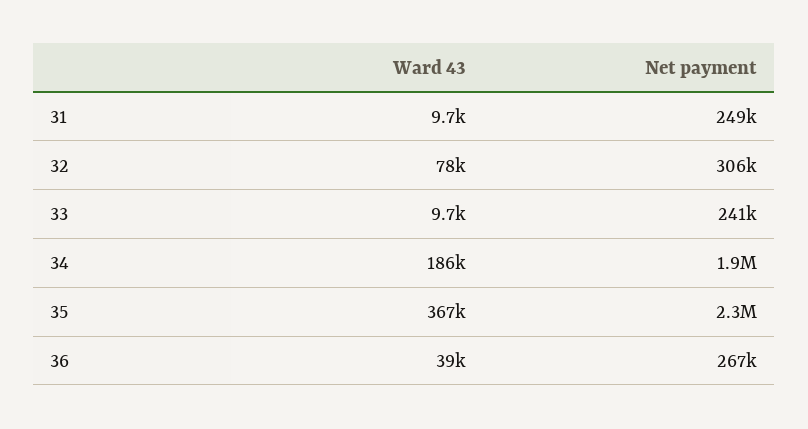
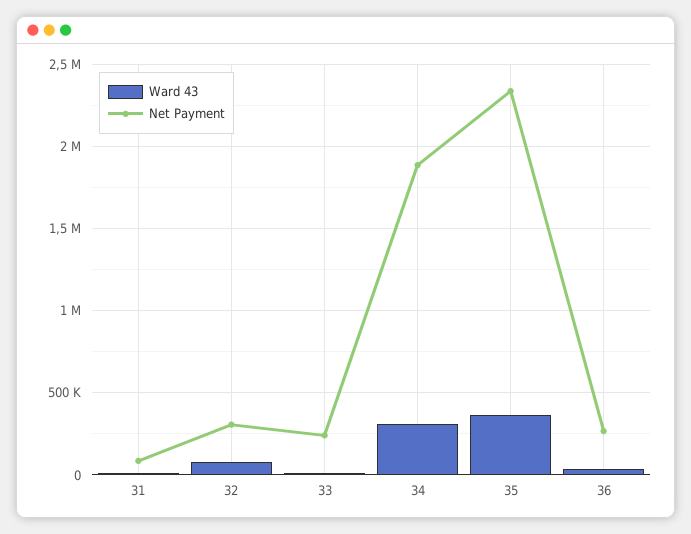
Net payment, 31: 249000 -> 100000
Ward 43, 34: 186000 -> 300000

